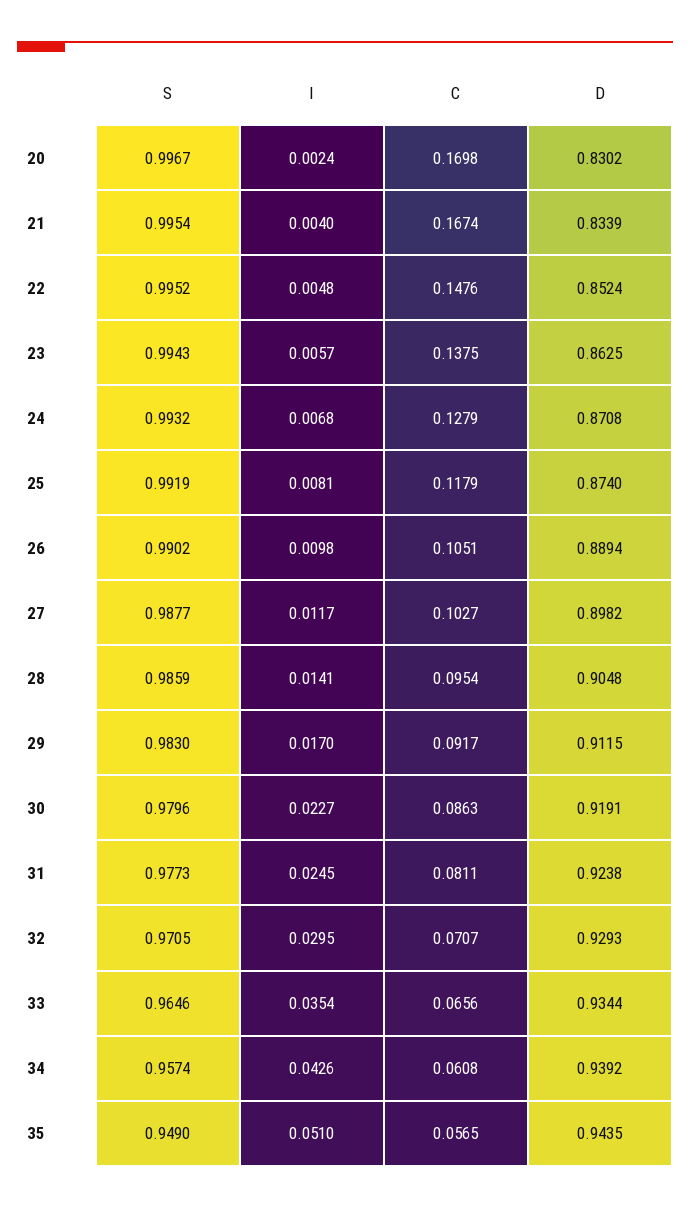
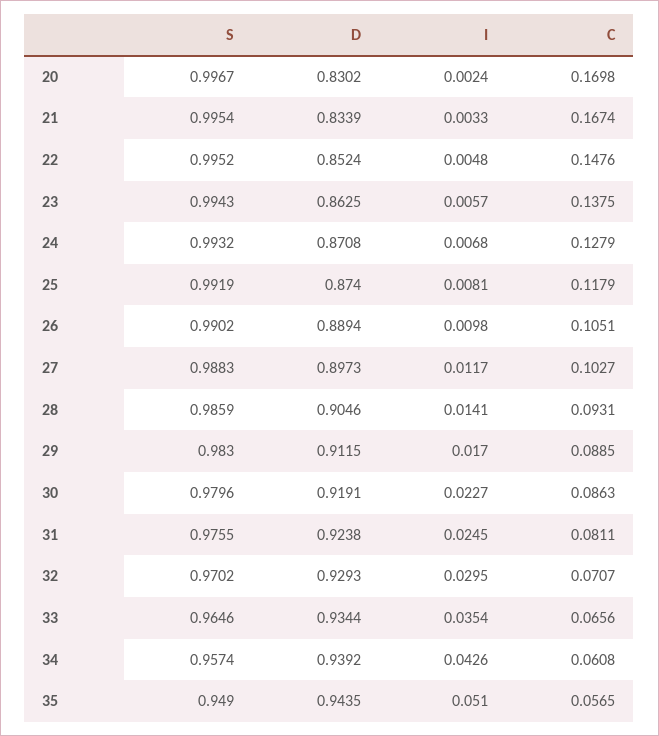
I, 21: 0.004 -> 0.0033
S, 27: 0.9877 -> 0.9883
D, 27: 0.8982 -> 0.8973
C, 28: 0.0954 -> 0.0931
D, 28: 0.9048 -> 0.9046
C, 29: 0.0917 -> 0.0885
S, 31: 0.9773 -> 0.9755
S, 32: 0.9705 -> 0.9702

